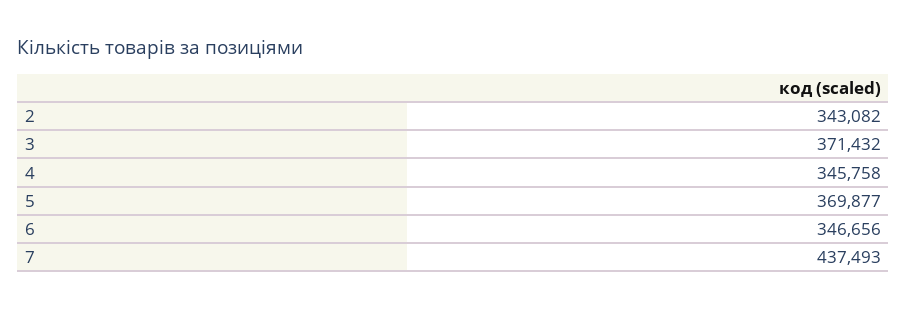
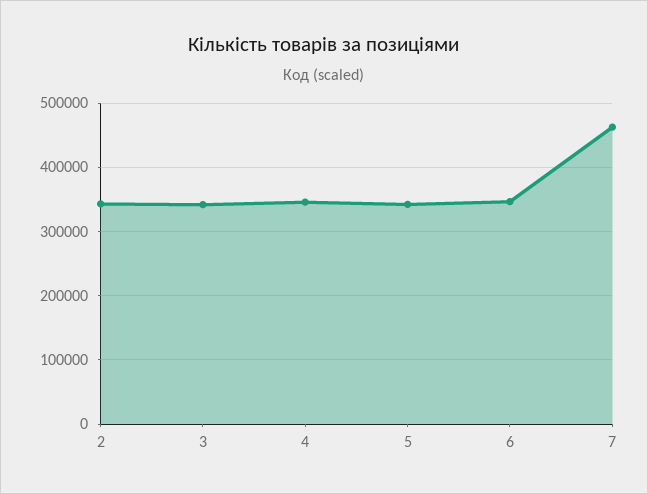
3: 371432 -> 340000
5: 369877 -> 340000
7: 437493 -> 460000

